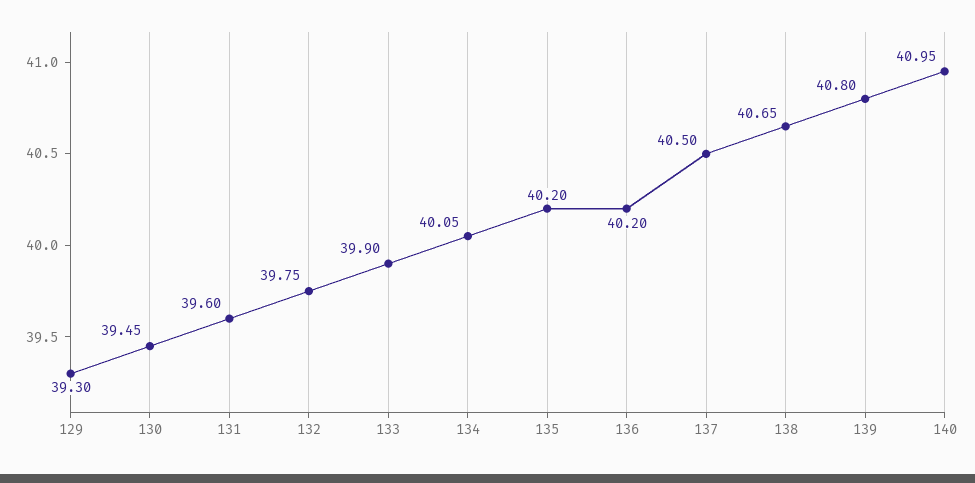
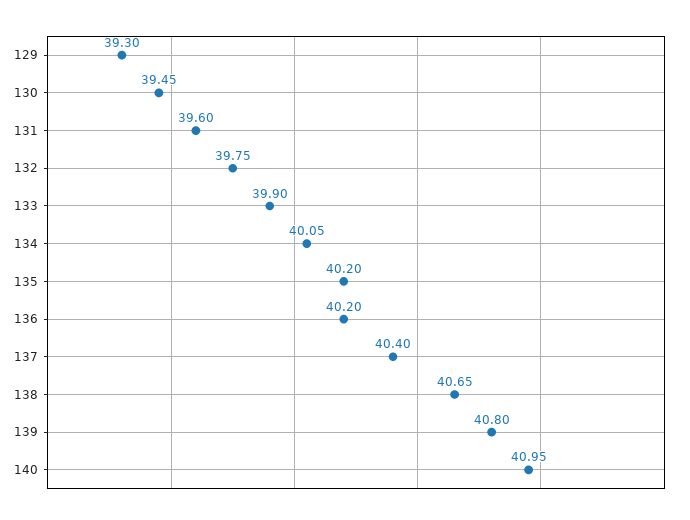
137: 40.5 -> 40.4

